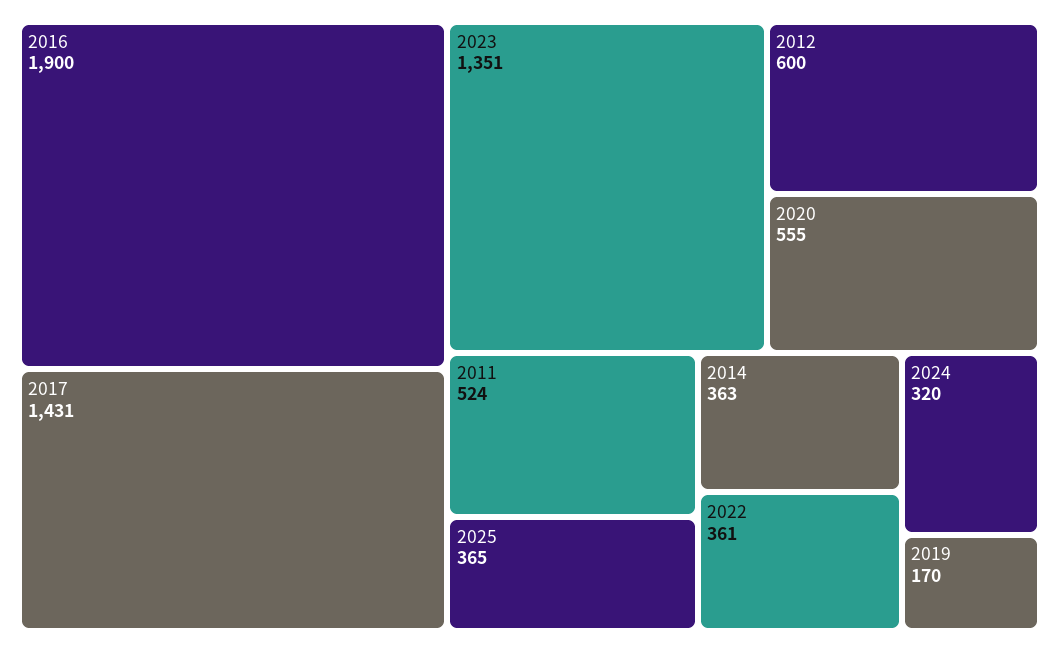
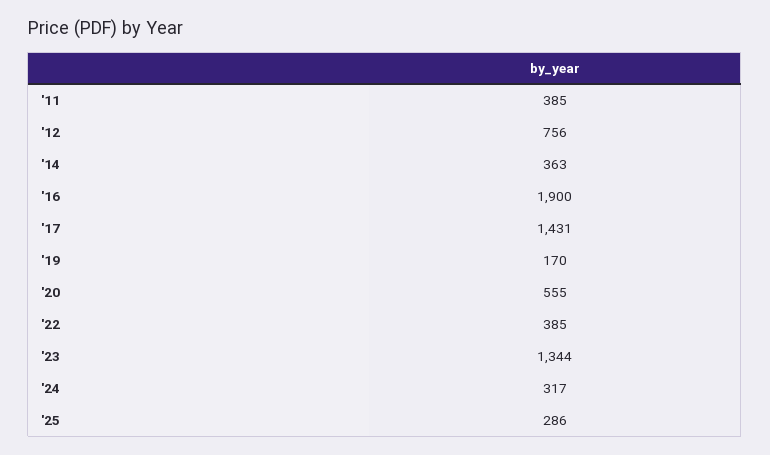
2023: 1351 -> 1344
2012: 600 -> 756
2011: 524 -> 385
2025: 365 -> 286
2022: 361 -> 385
2024: 320 -> 317

